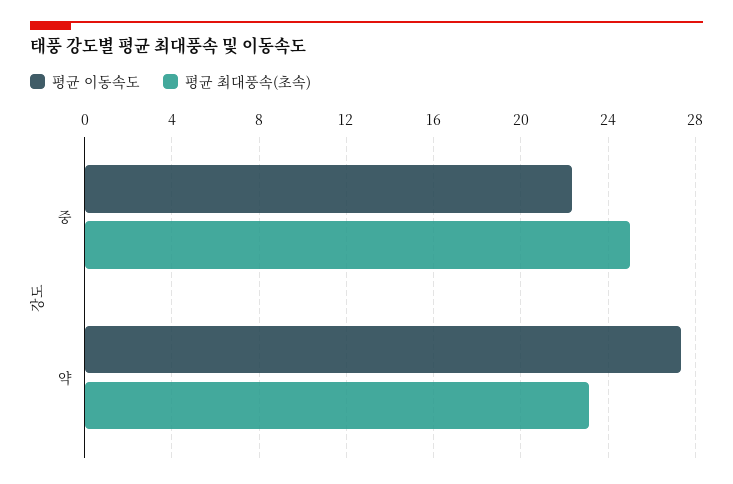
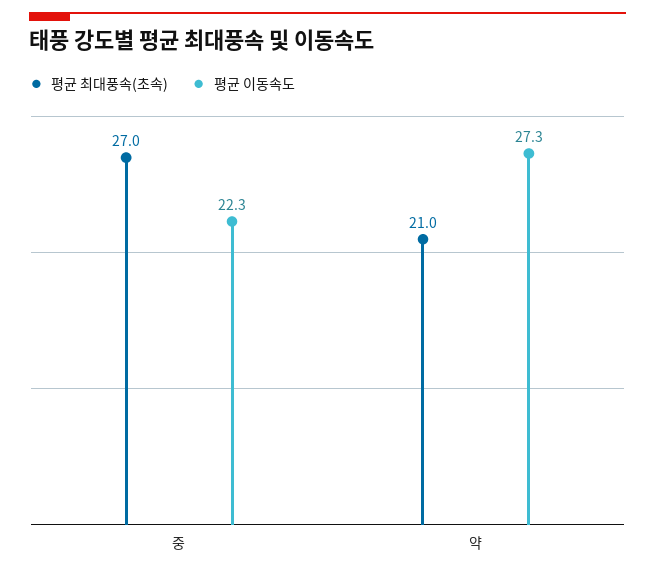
평균 최대풍속(초속), 중: 25 -> 27
평균 최대풍속(초속), 약: 23 -> 21

